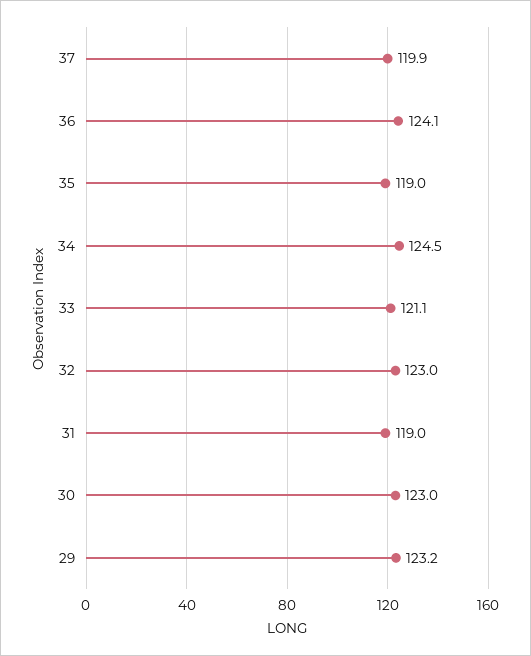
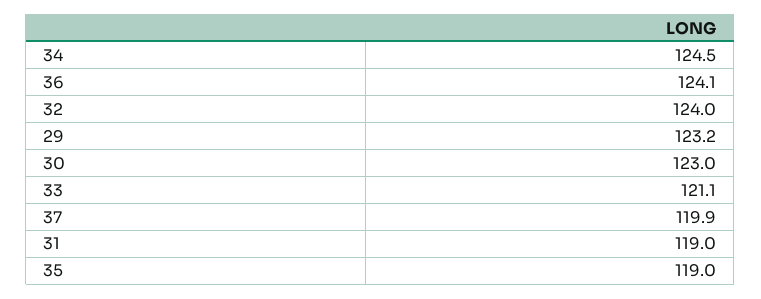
32: 123 -> 124

